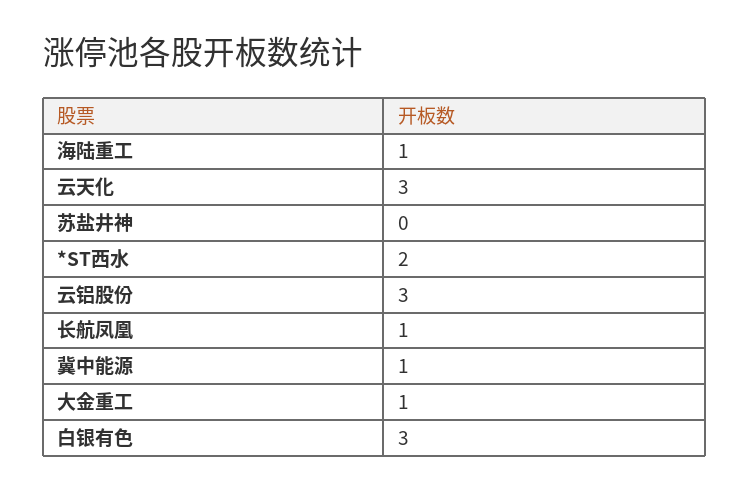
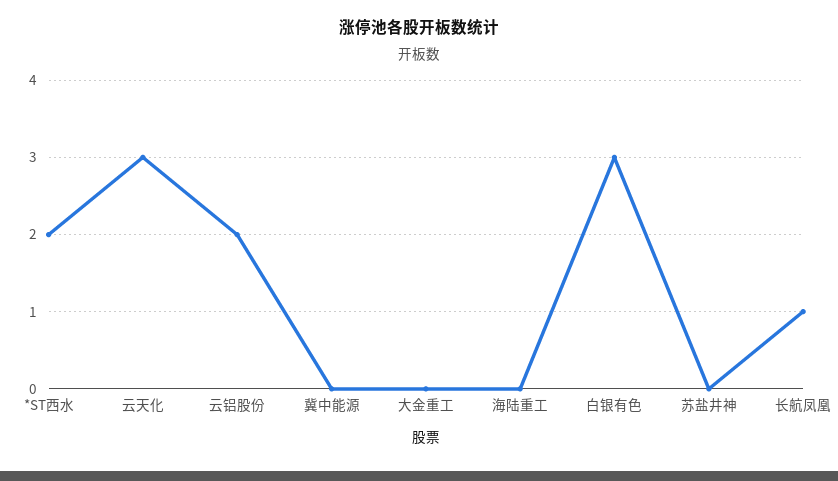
海陆重工: 1 -> 0
云铝股份: 3 -> 2
冀中能源: 1 -> 0
大金重工: 1 -> 0

